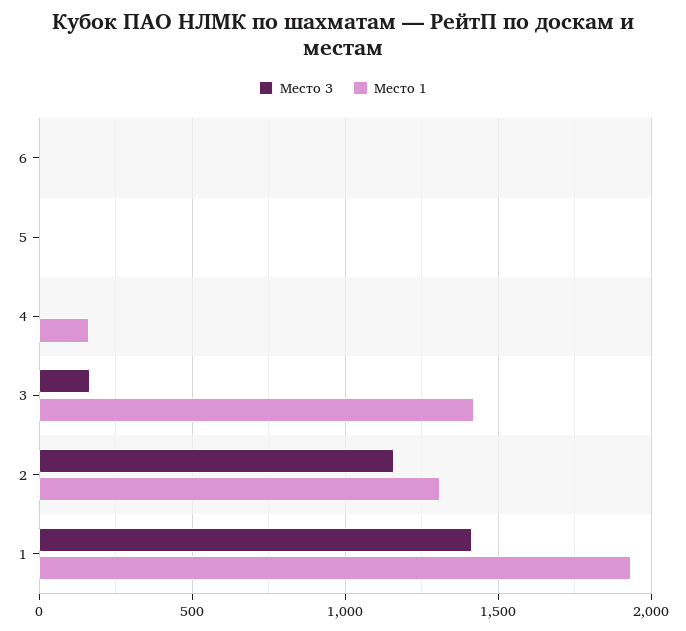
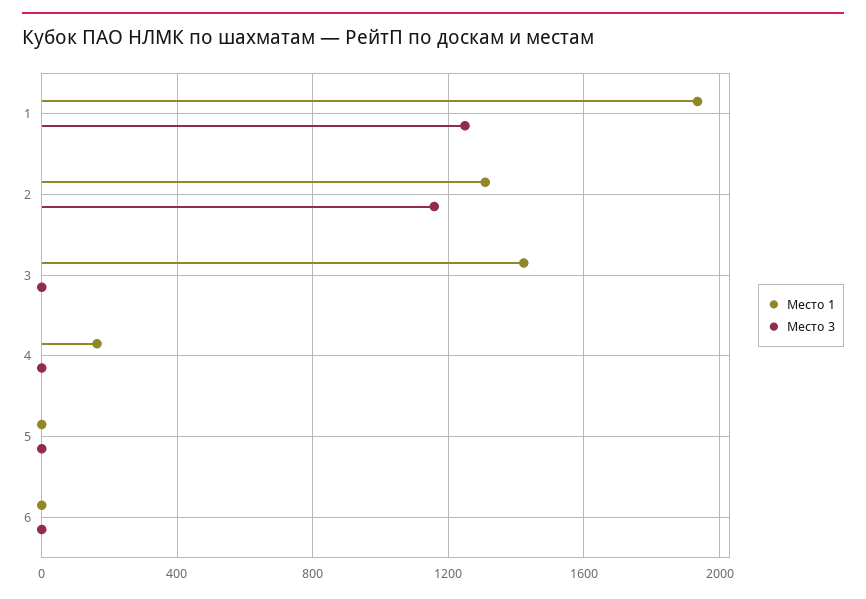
Место 3, 3: 150 -> 0
Место 3, 1: 1400 -> 1250

